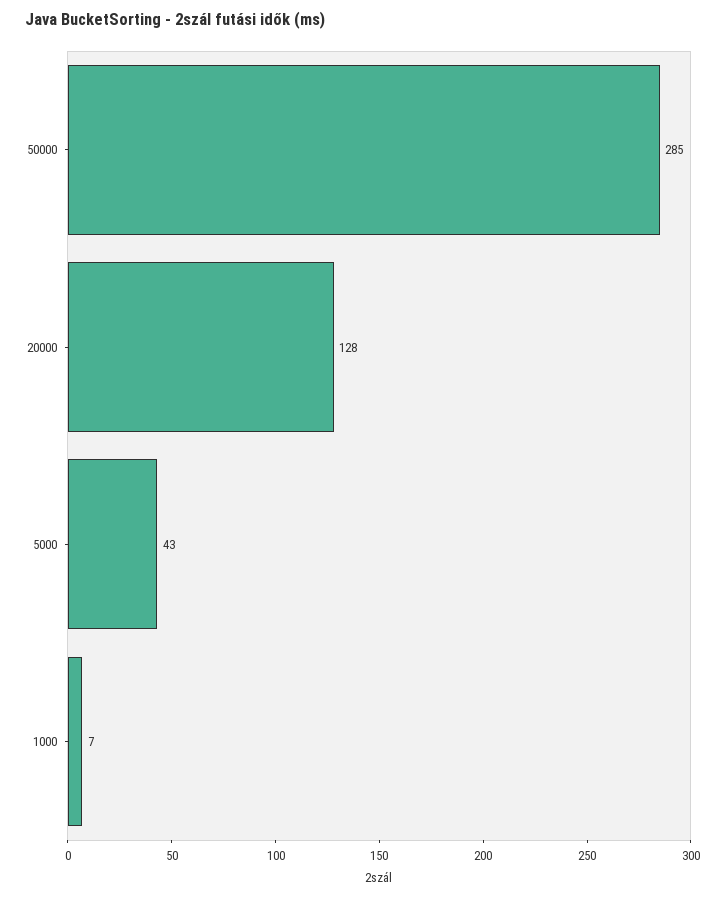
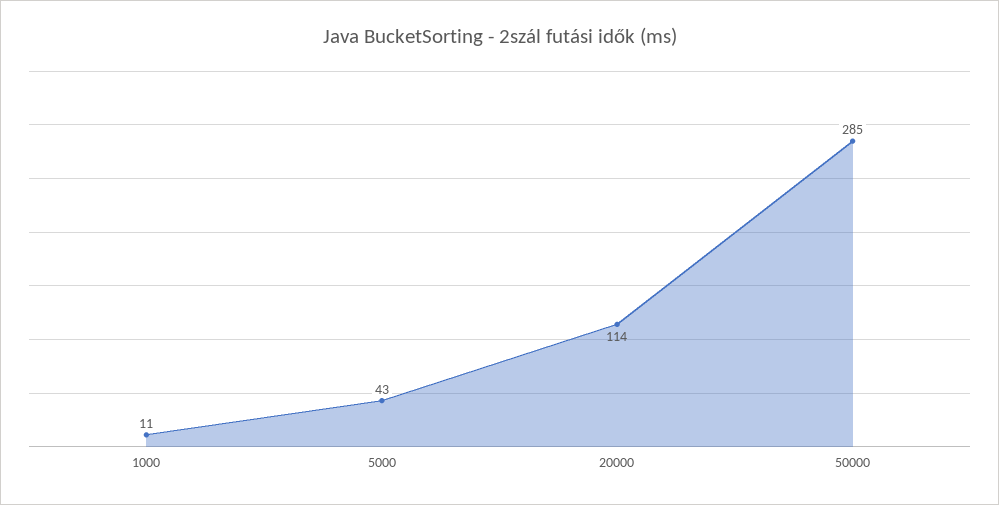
20000: 128 -> 114
1000: 7 -> 11

